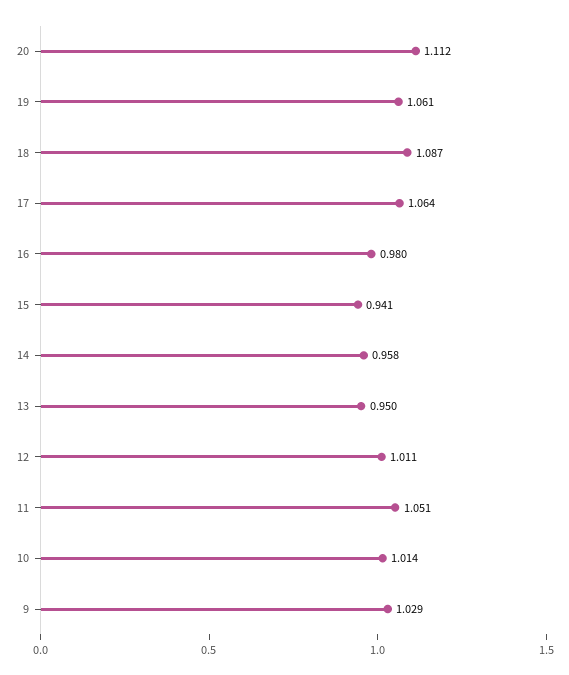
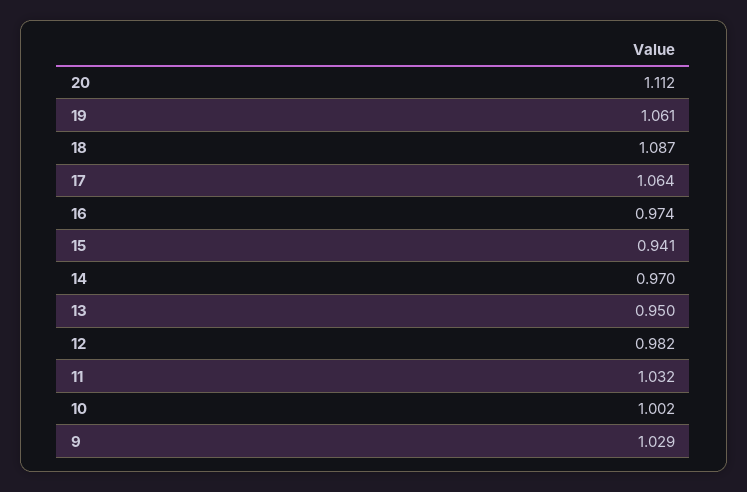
16: 0.98 -> 0.974
14: 0.958 -> 0.97
12: 1.011 -> 0.982
11: 1.051 -> 1.032
10: 1.014 -> 1.002

